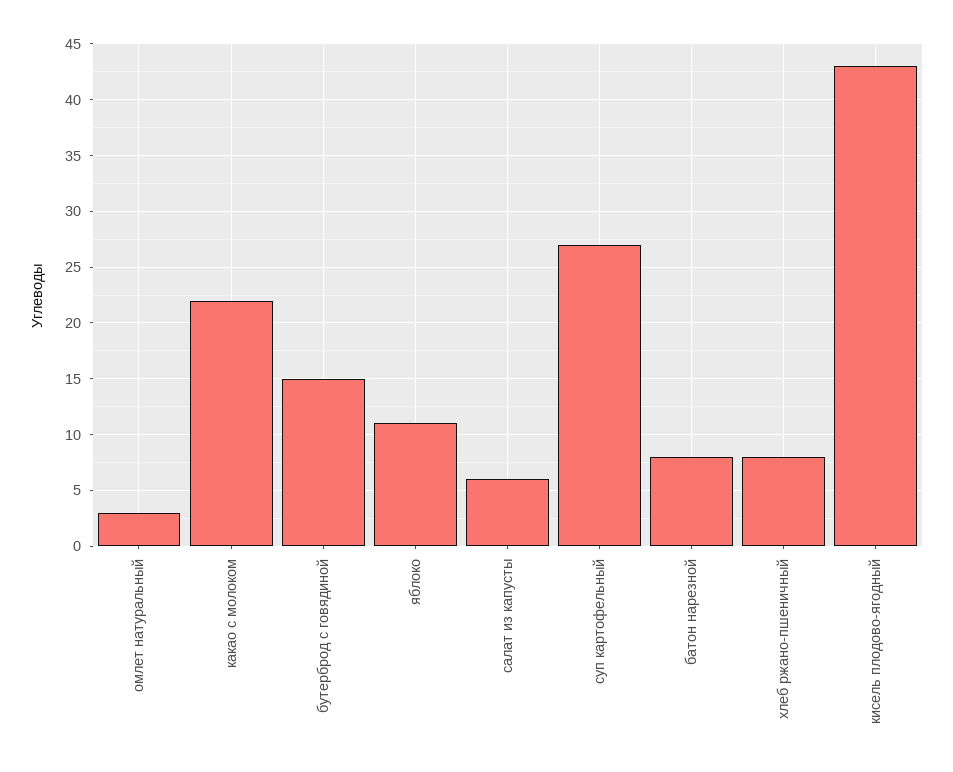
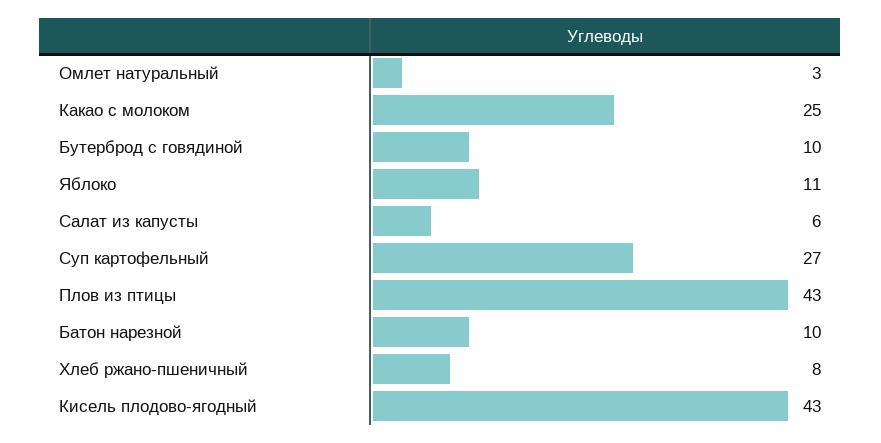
какао с молоком: 22 -> 25
бутерброд с говядиной: 15 -> 10
батон нарезной: 8 -> 10
Плов из птицы: none -> 43

